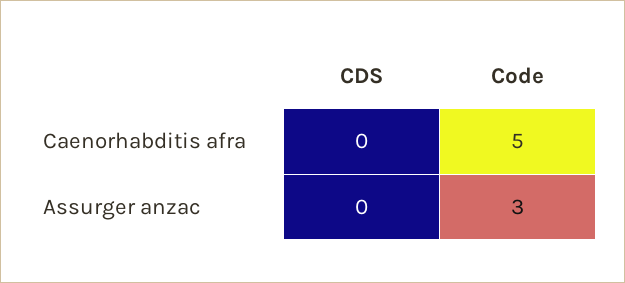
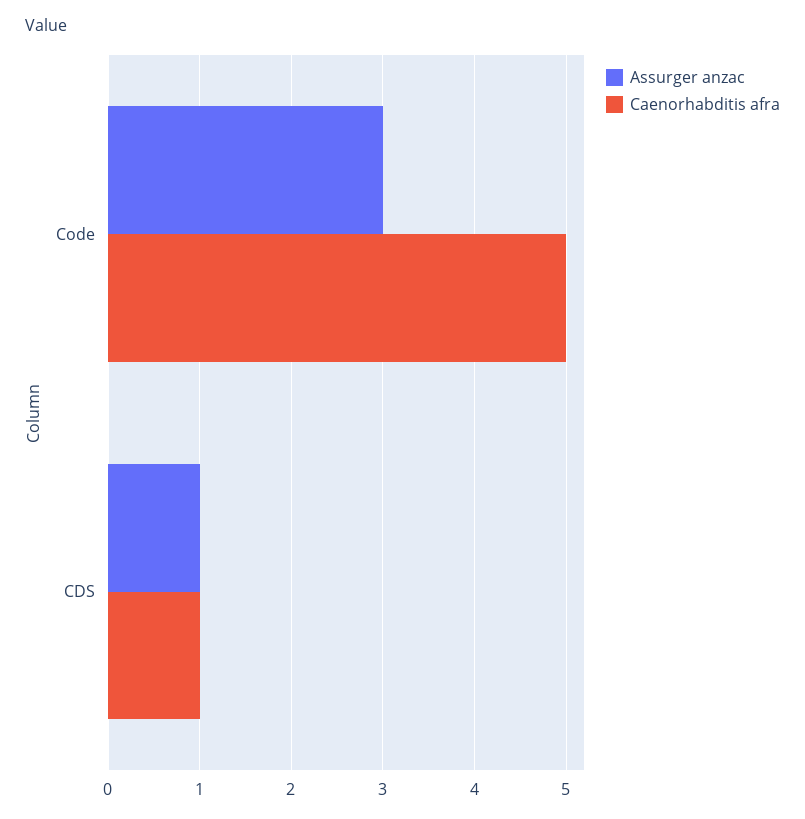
Caenorhabditis afra, CDS: 0 -> 1
Assurger anzac, CDS: 0 -> 1

